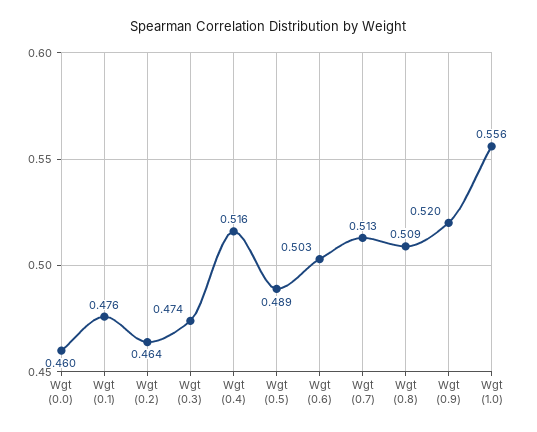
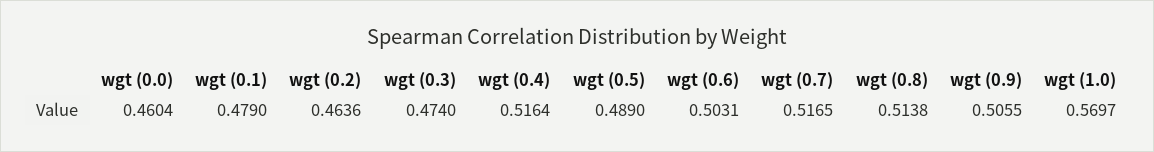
Wgt (0.1): 0.476 -> 0.479
Wgt (0.7): 0.513 -> 0.5165
Wgt (0.8): 0.509 -> 0.5138
Wgt (0.9): 0.52 -> 0.5055
Wgt (1.0): 0.556 -> 0.5697

